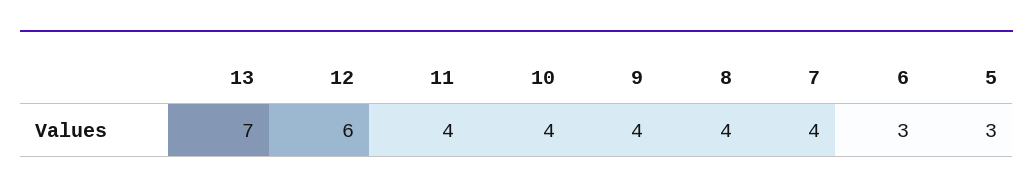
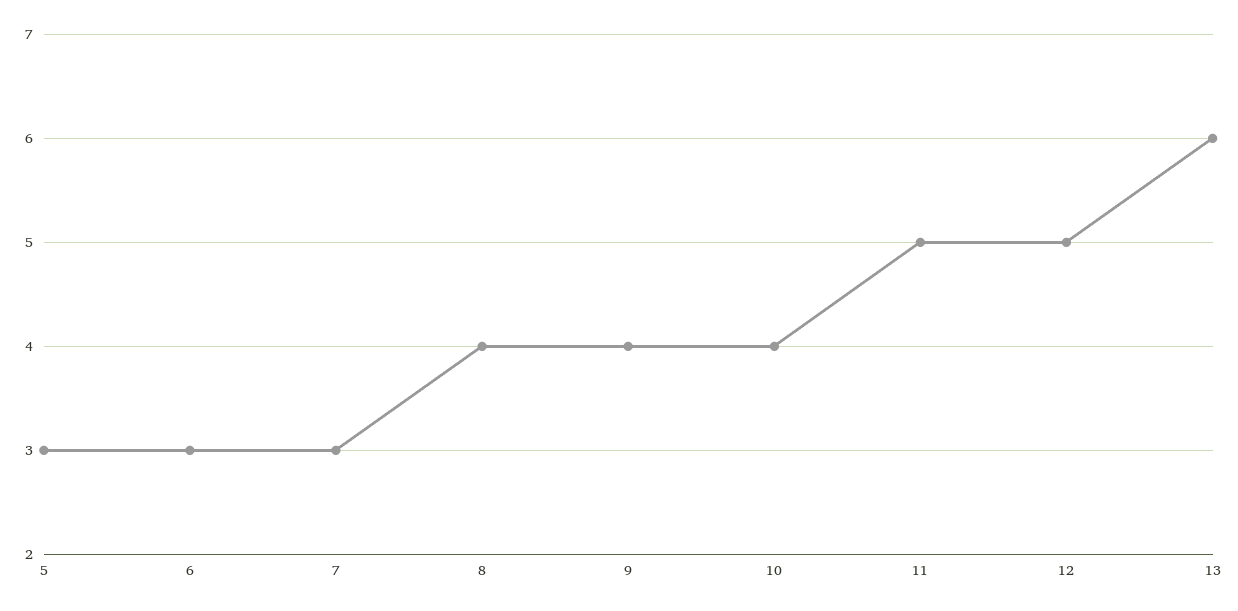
13: 7 -> 6
12: 6 -> 5
11: 4 -> 5
7: 4 -> 3

